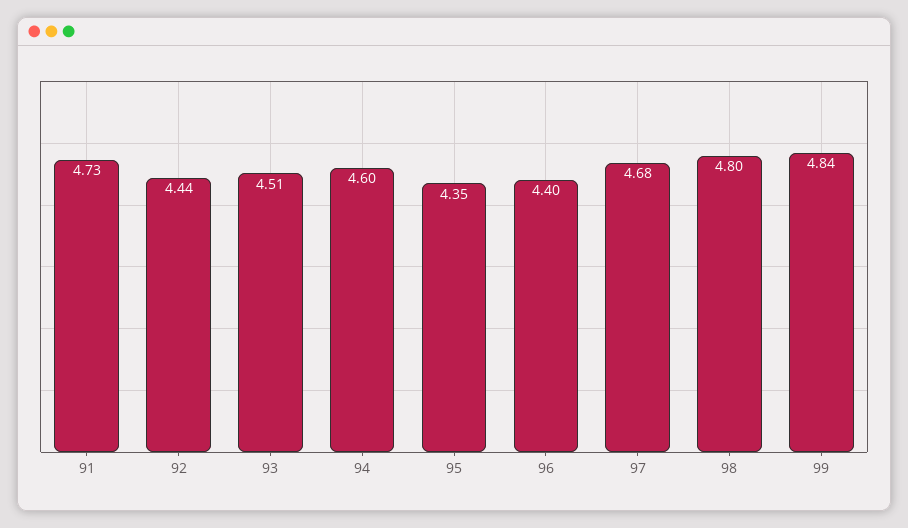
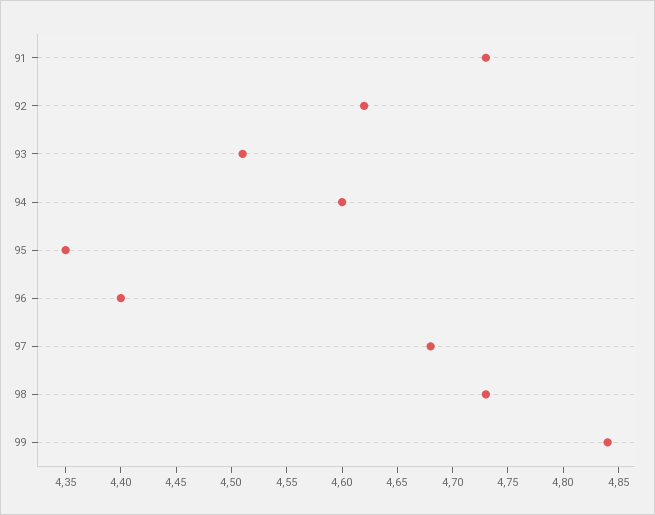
92: 4.44 -> 4.62
98: 4.8 -> 4.73

